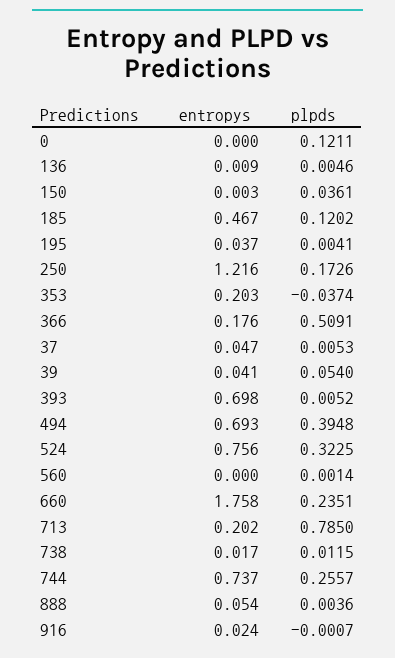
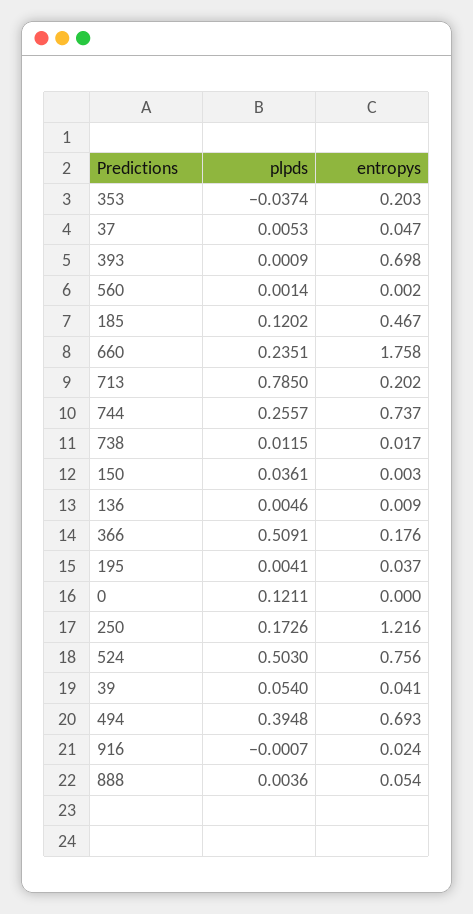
plpds, 393: 0.0052 -> 0.0009
plpds, 524: 0.3225 -> 0.503
entropys, 560: 0 -> 0.002

